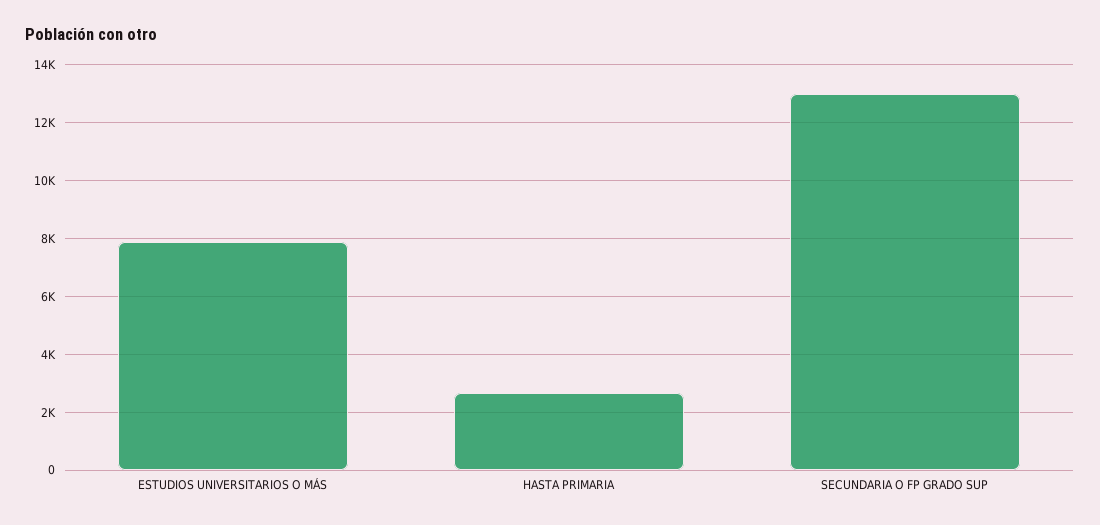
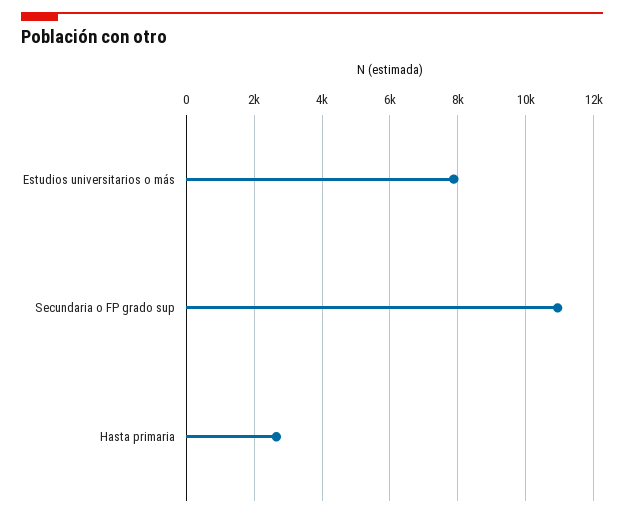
SECUNDARIA O FP GRADO SUP: 13000 -> 11000

